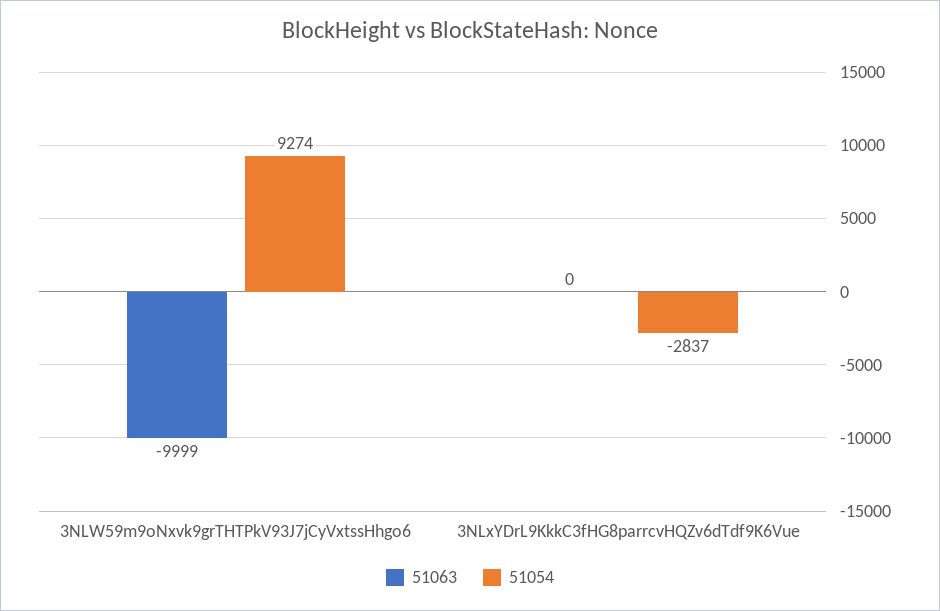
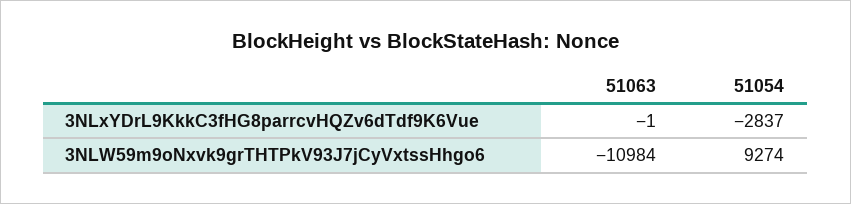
51063, 3NLW59m9oNxvk9grTHTPkV93J7jCyVxtssHhgo6: -9999 -> -10984
51063, 3NLxYDrL9KkkC3fHG8parrcvHQZv6dTdf9K6Vue: 0 -> -1

